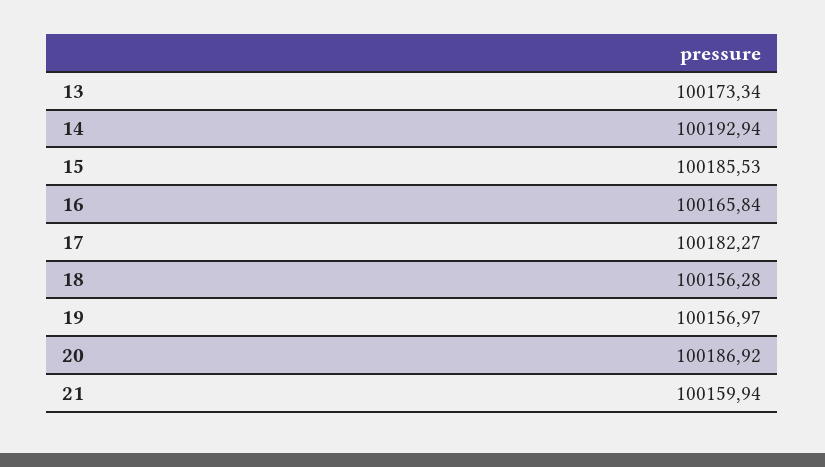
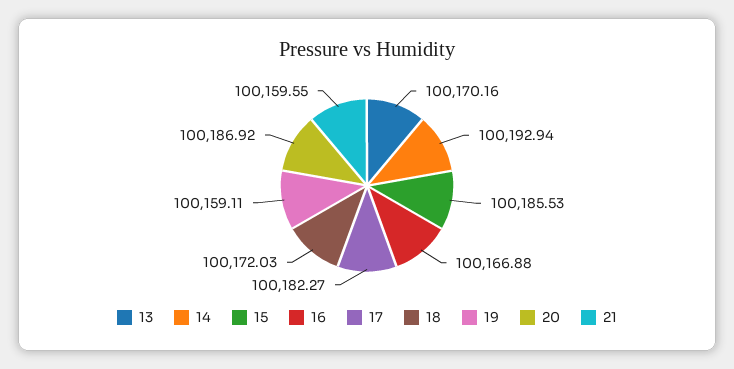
13: 100173.34 -> 100170.16
16: 100165.84 -> 100166.88
18: 100156.28 -> 100172.03
19: 100156.97 -> 100159.11
21: 100159.94 -> 100159.55

